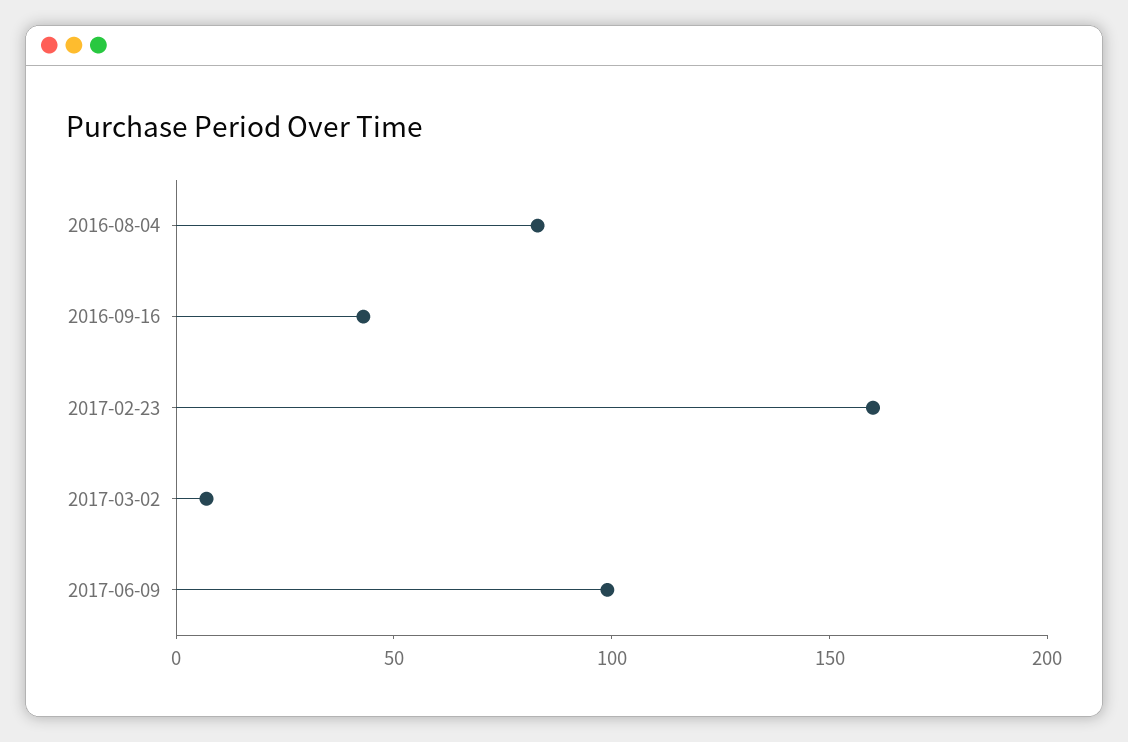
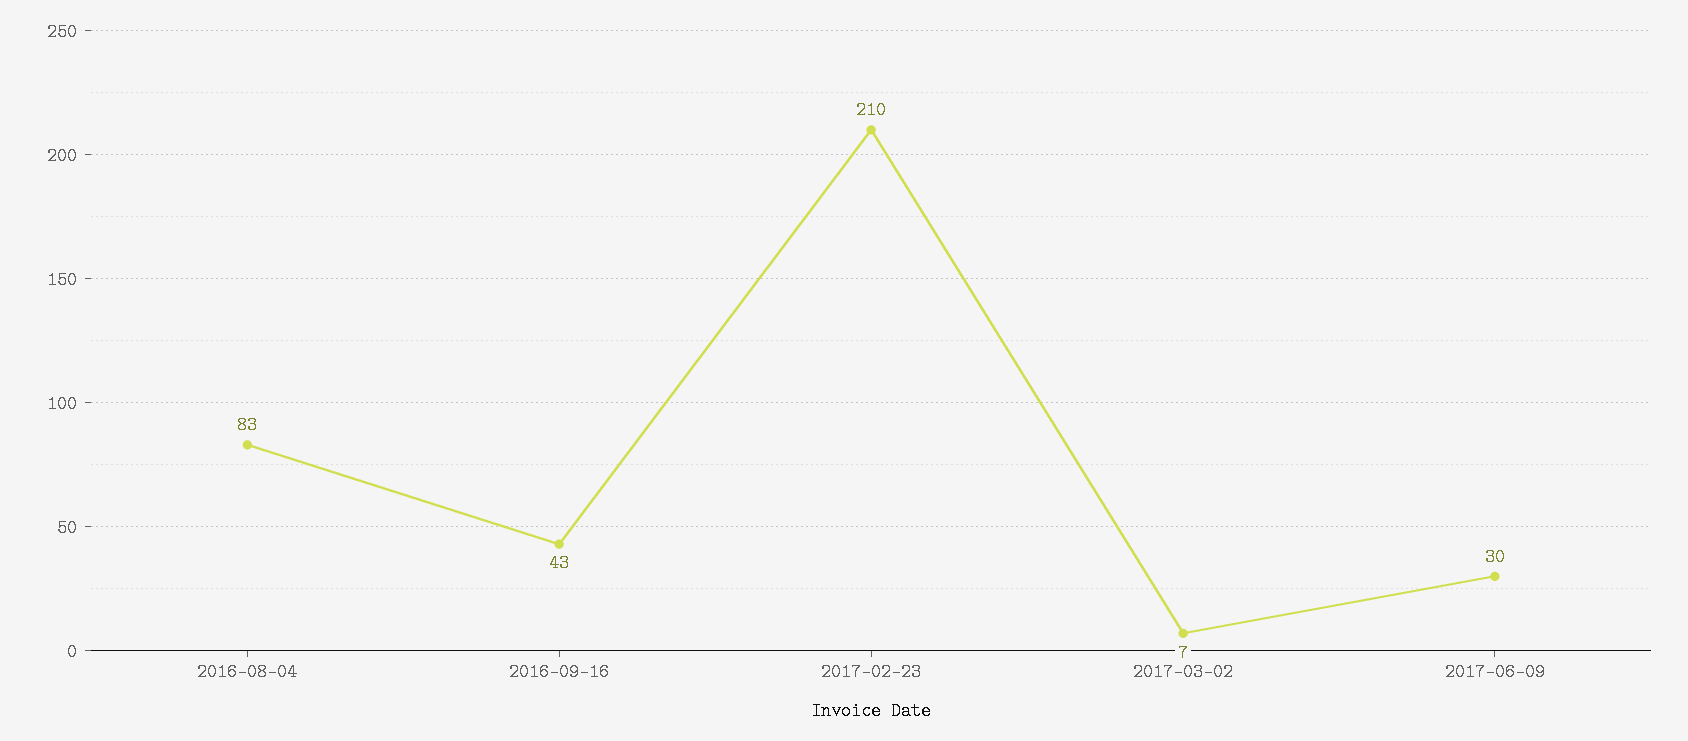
2017-02-23: 160 -> 210
2017-06-09: 100 -> 30

